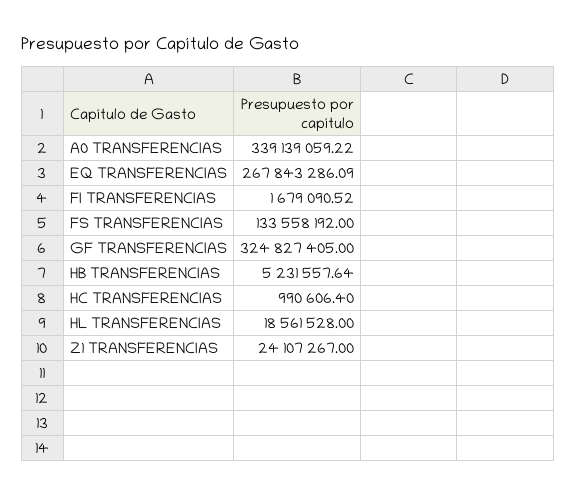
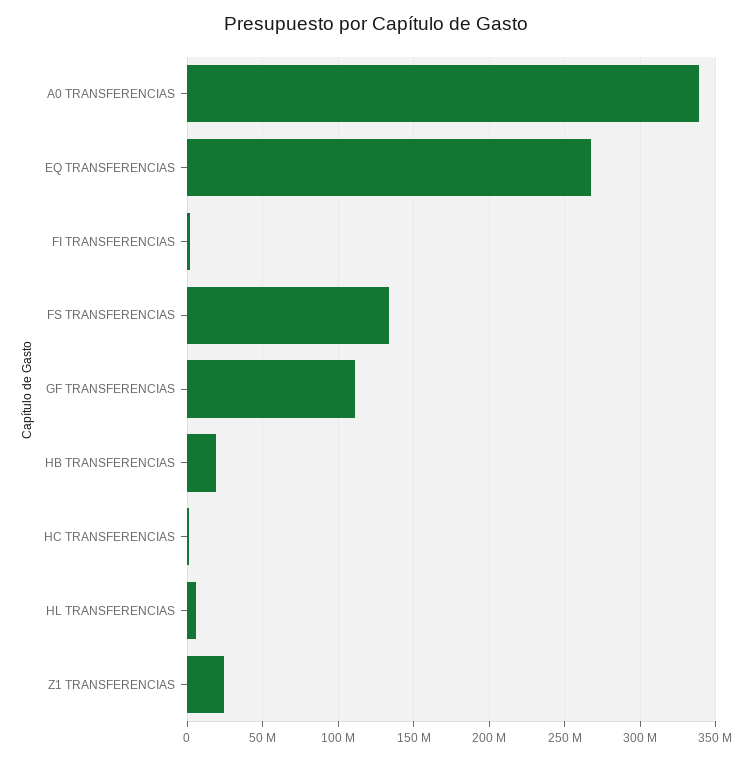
GF TRANSFERENCIAS: 324827405 -> 110000000
HB TRANSFERENCIAS: 5231557.64 -> 20000000
HL TRANSFERENCIAS: 18561528 -> 5000000

